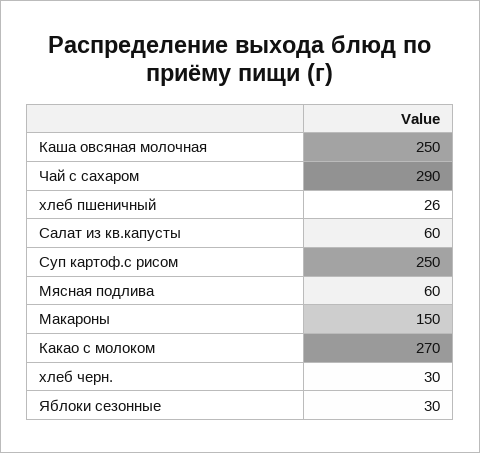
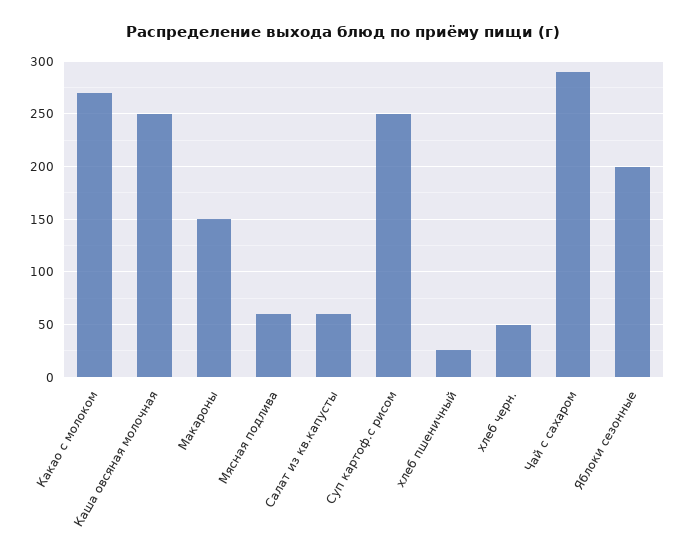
хлеб черн.: 30 -> 50
Яблоки сезонные: 30 -> 200

